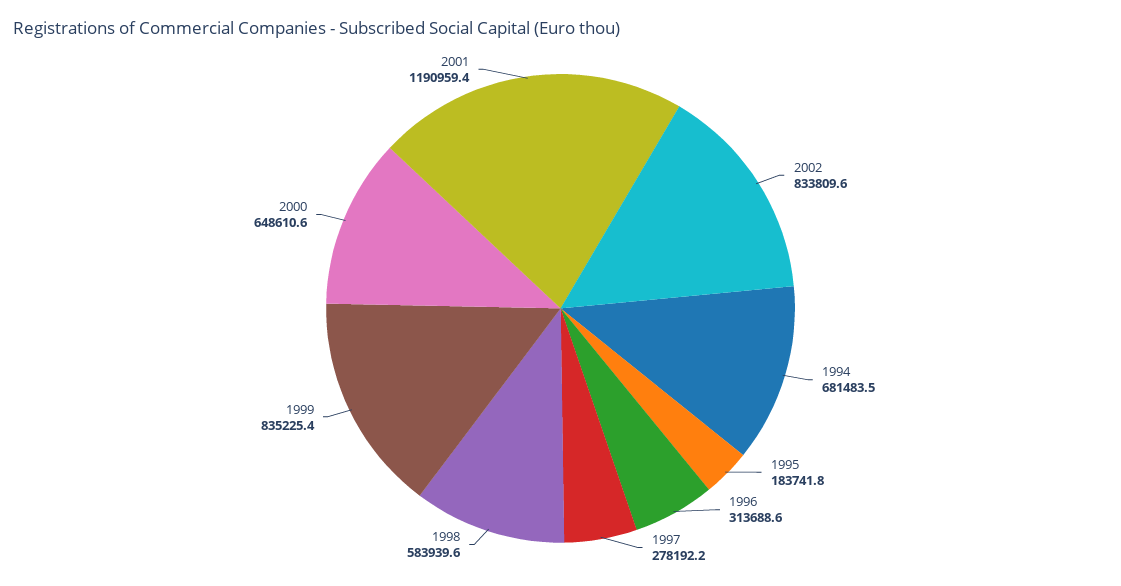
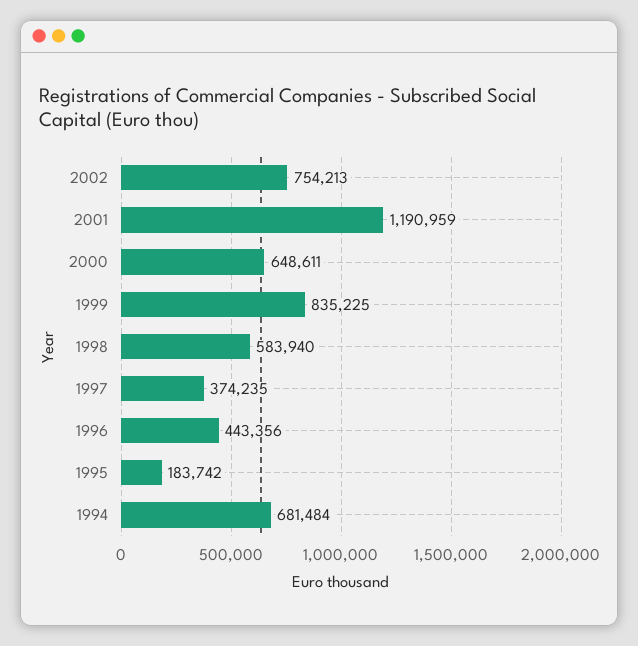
2002: 833809.6 -> 754213
1996: 313688.6 -> 443356
1997: 278192.2 -> 374235

